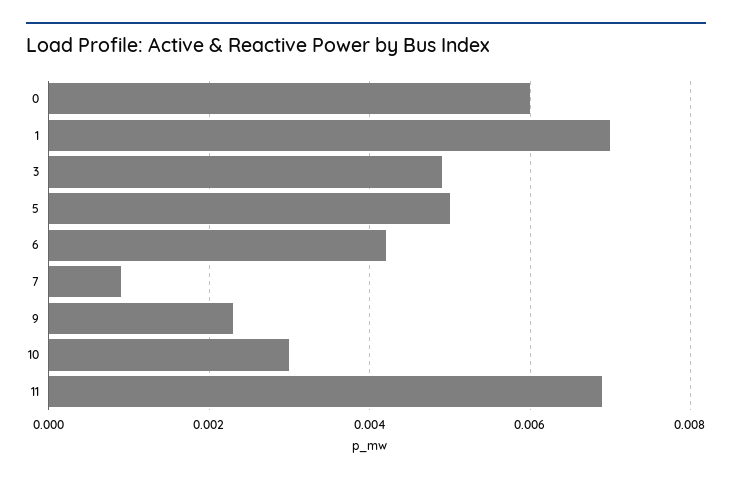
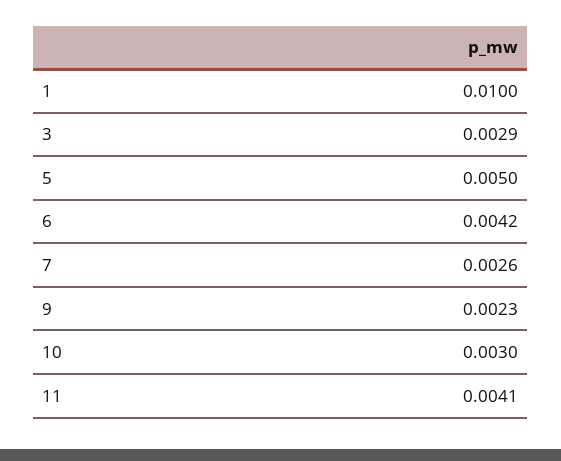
0: 0.006 -> none
1: 0.007 -> 0.01
3: 0.005 -> 0.0029
7: 0.001 -> 0.0026
11: 0.007 -> 0.0041

